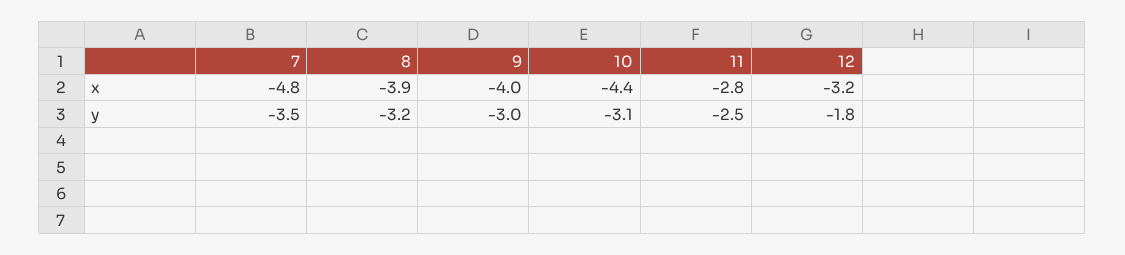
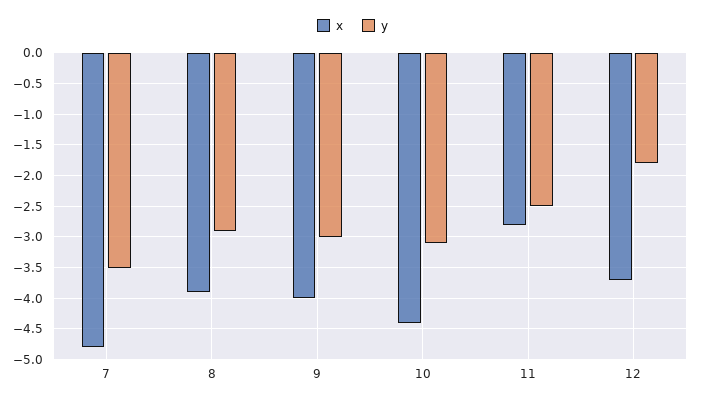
x, 12: -3.2 -> -3.7
y, 8: -3.2 -> -2.9

